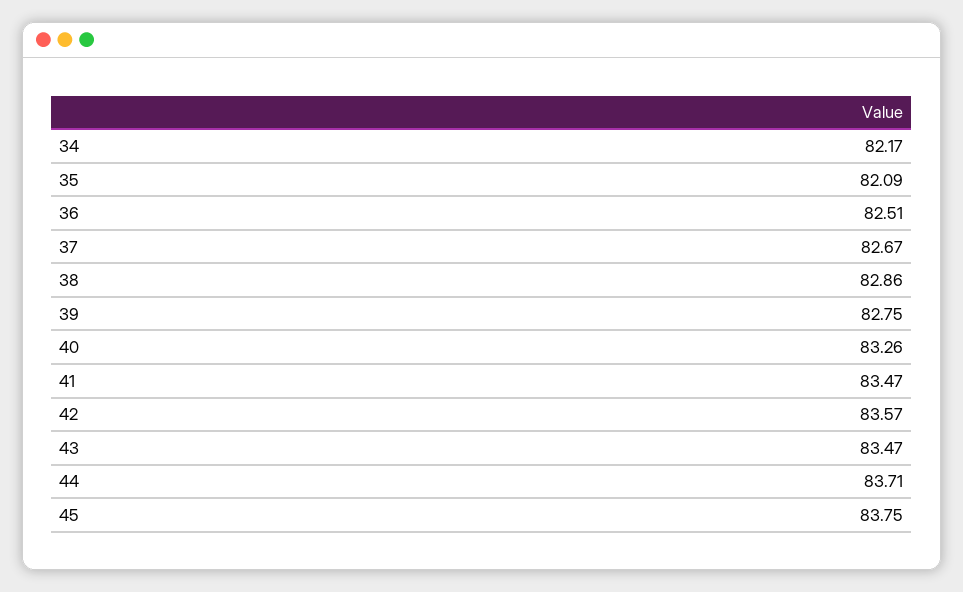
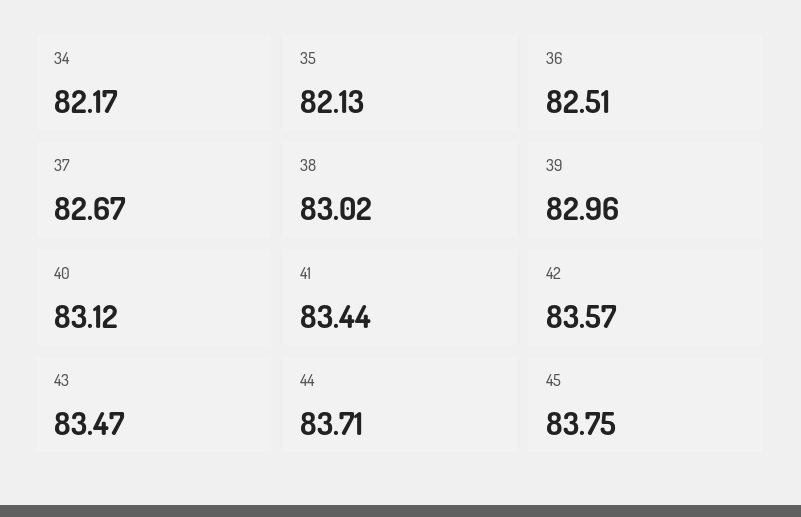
35: 82.09 -> 82.13
38: 82.86 -> 83.02
39: 82.75 -> 82.96
40: 83.26 -> 83.12
41: 83.47 -> 83.44

